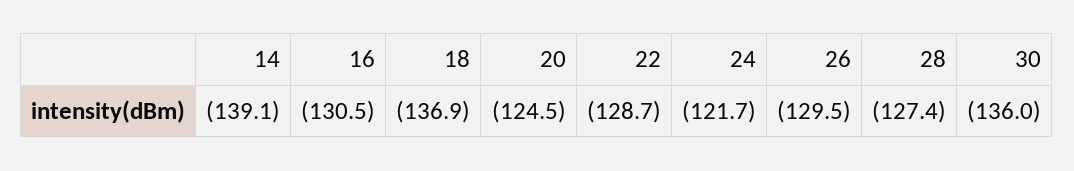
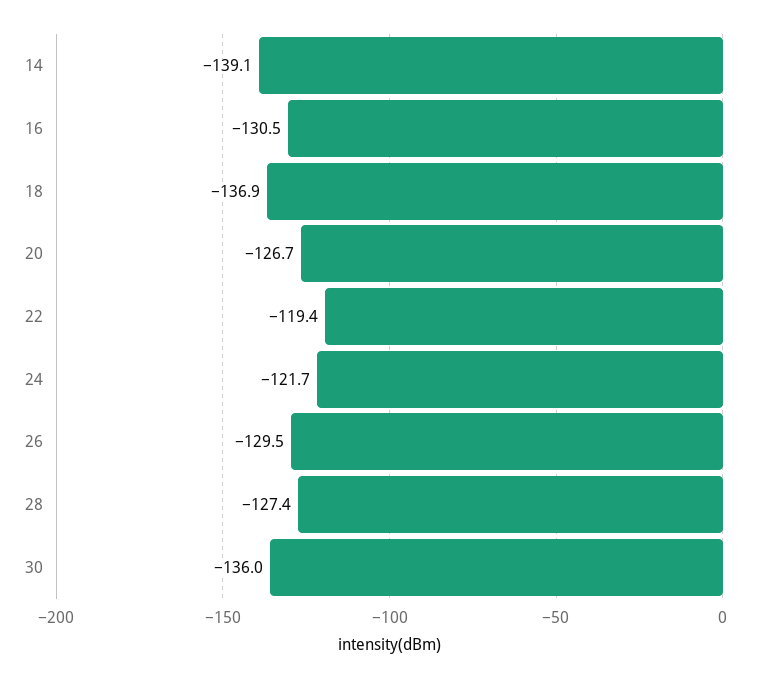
20: -124.5 -> -126.7
22: -128.7 -> -119.4

